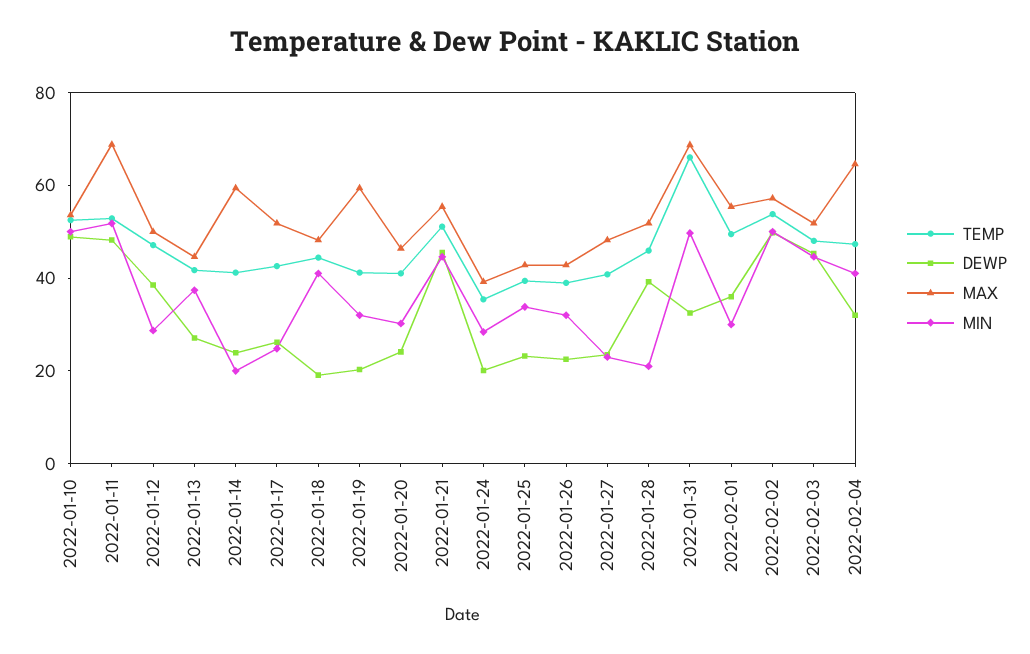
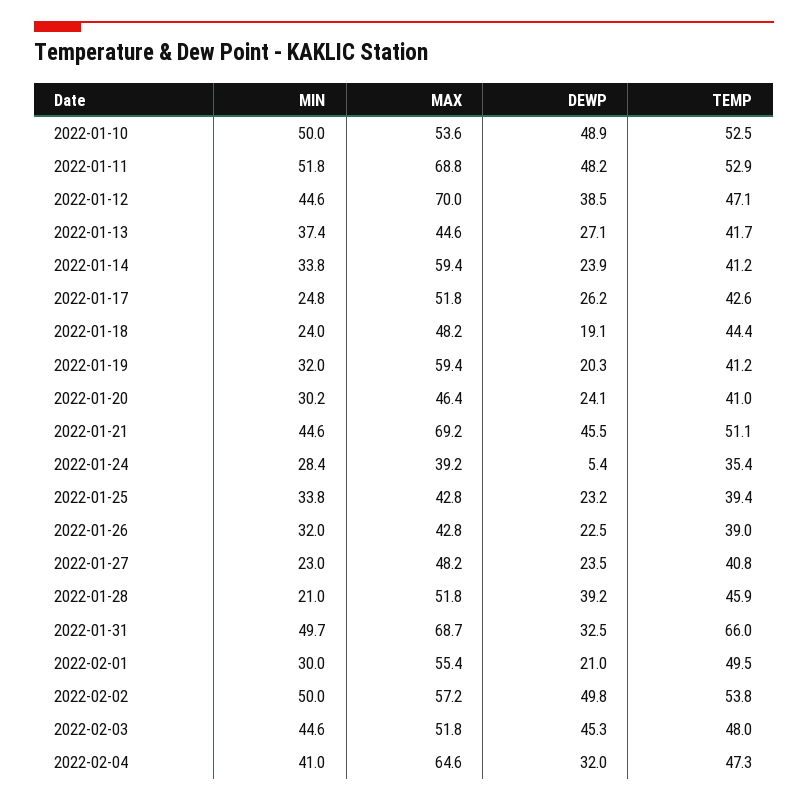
MAX, 2022-01-12: 50 -> 70
MIN, 2022-01-12: 30 -> 44.6
MIN, 2022-01-14: 20 -> 33.8
MIN, 2022-01-18: 40 -> 24
MAX, 2022-01-21: 55 -> 69.2
DEWP, 2022-01-24: 20 -> 5.4
DEWP, 2022-02-01: 35 -> 21

